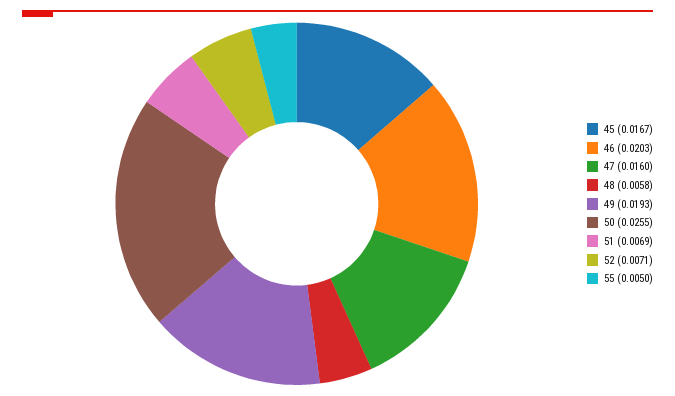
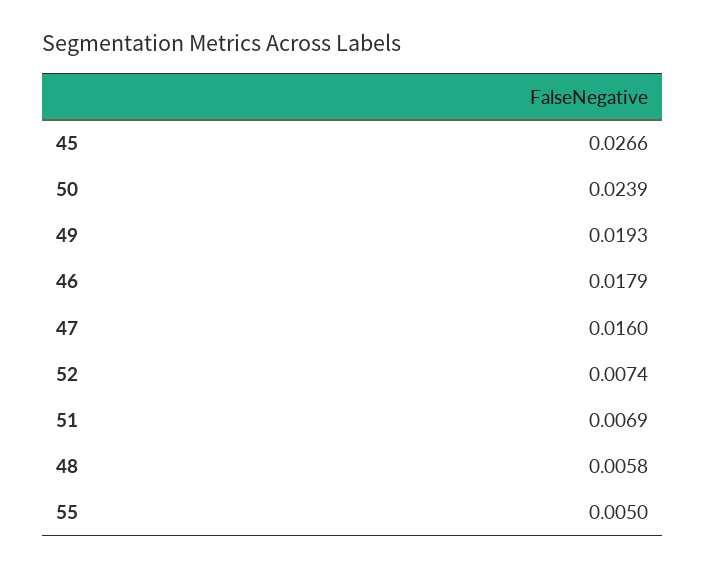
45: 0.0167 -> 0.0266
46: 0.0203 -> 0.0179
50: 0.0255 -> 0.0239
52: 0.0071 -> 0.0074

